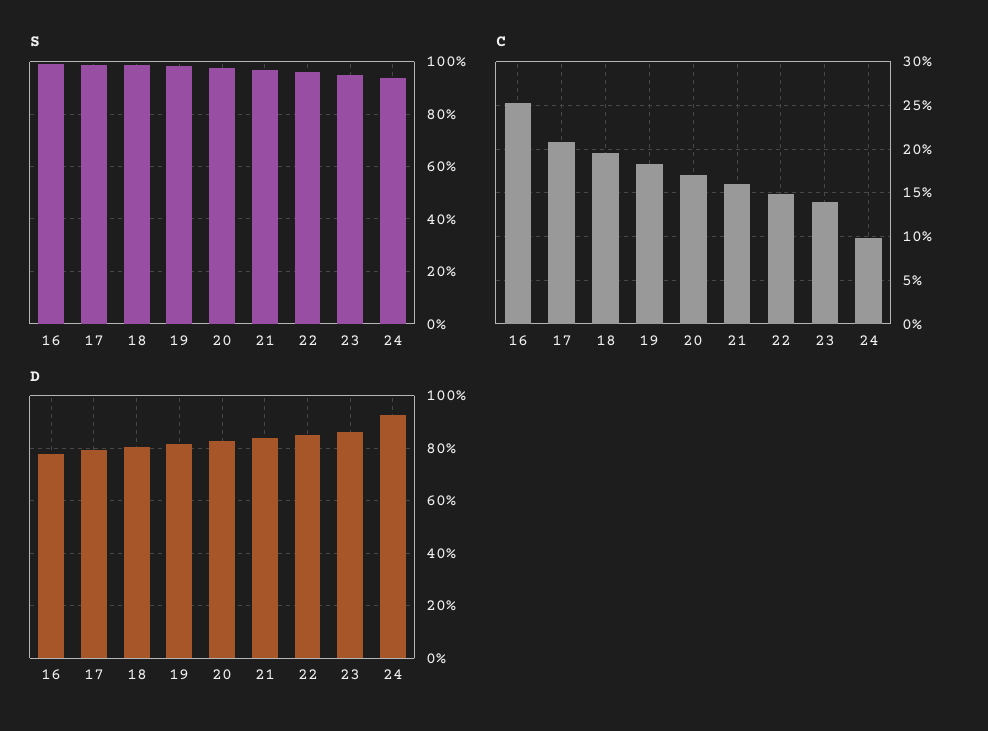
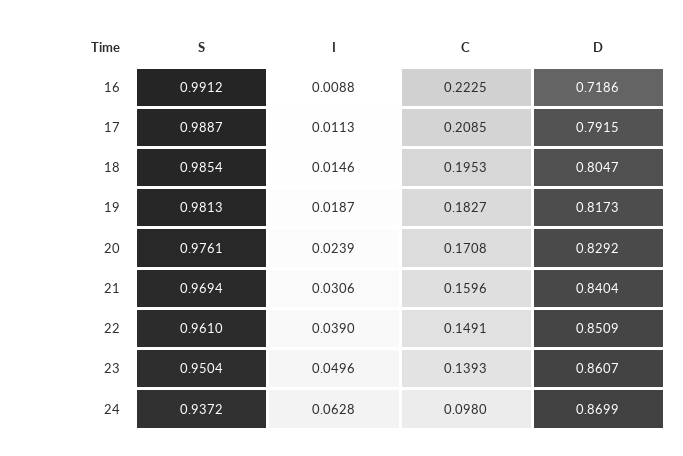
C, 16: 0.25 -> 0.2225
D, 16: 0.775 -> 0.7186
D, 24: 0.925 -> 0.8699
I, 16: none -> 0.0088
I, 17: none -> 0.0113
I, 18: none -> 0.0146
I, 19: none -> 0.0187
I, 20: none -> 0.0239
I, 21: none -> 0.0306
I, 22: none -> 0.039
I, 23: none -> 0.0496
I, 24: none -> 0.0628

